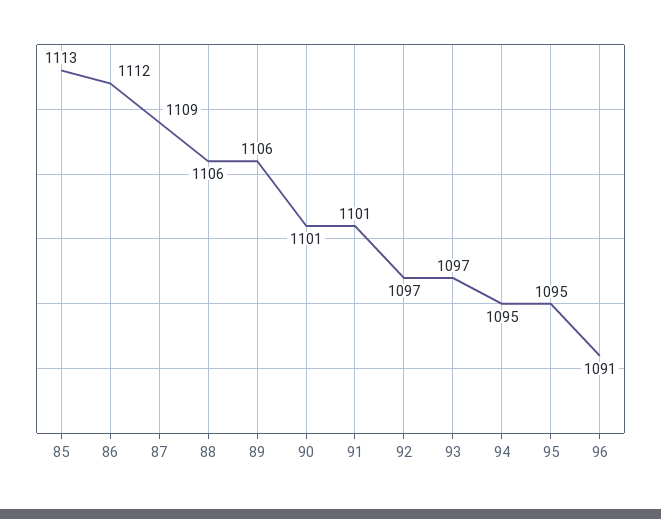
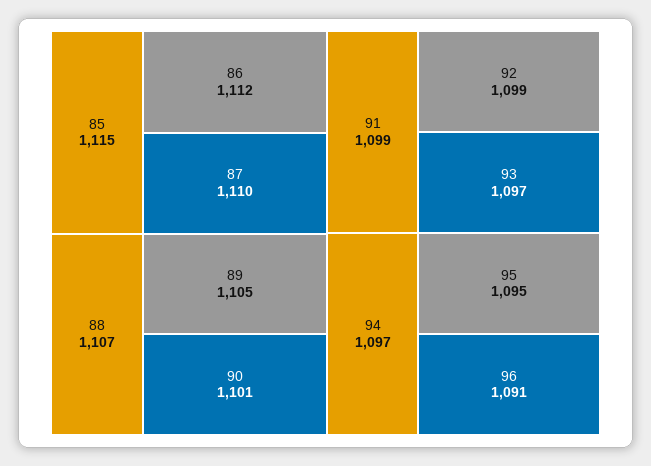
85: 1113 -> 1115
87: 1109 -> 1110
88: 1106 -> 1107
89: 1106 -> 1105
91: 1101 -> 1099
92: 1097 -> 1099
94: 1095 -> 1097

